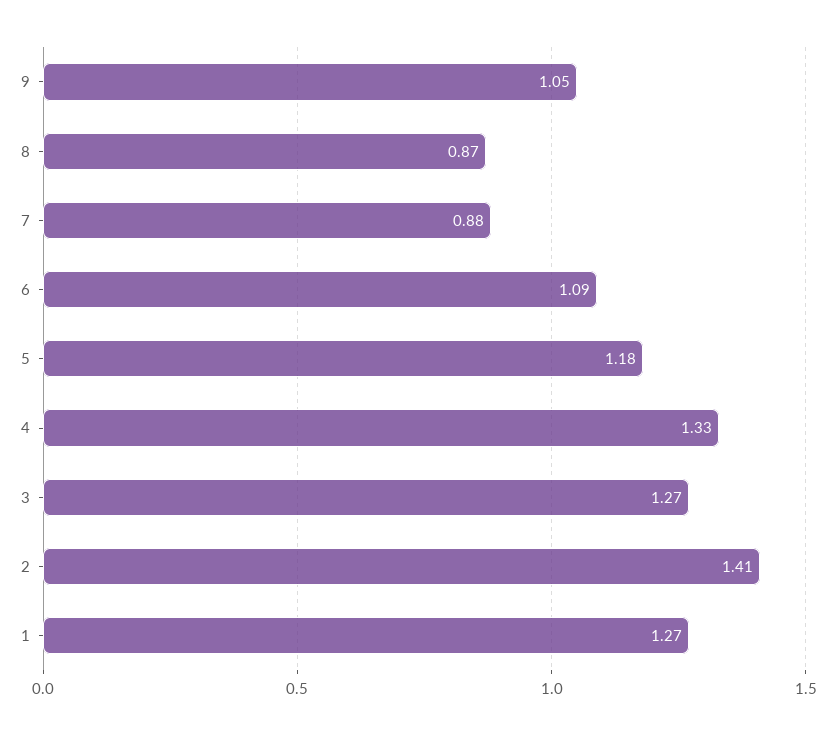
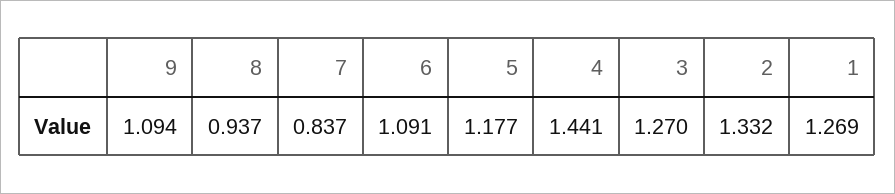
9: 1.05 -> 1.094
8: 0.87 -> 0.937
7: 0.88 -> 0.837
4: 1.33 -> 1.441
2: 1.41 -> 1.332

